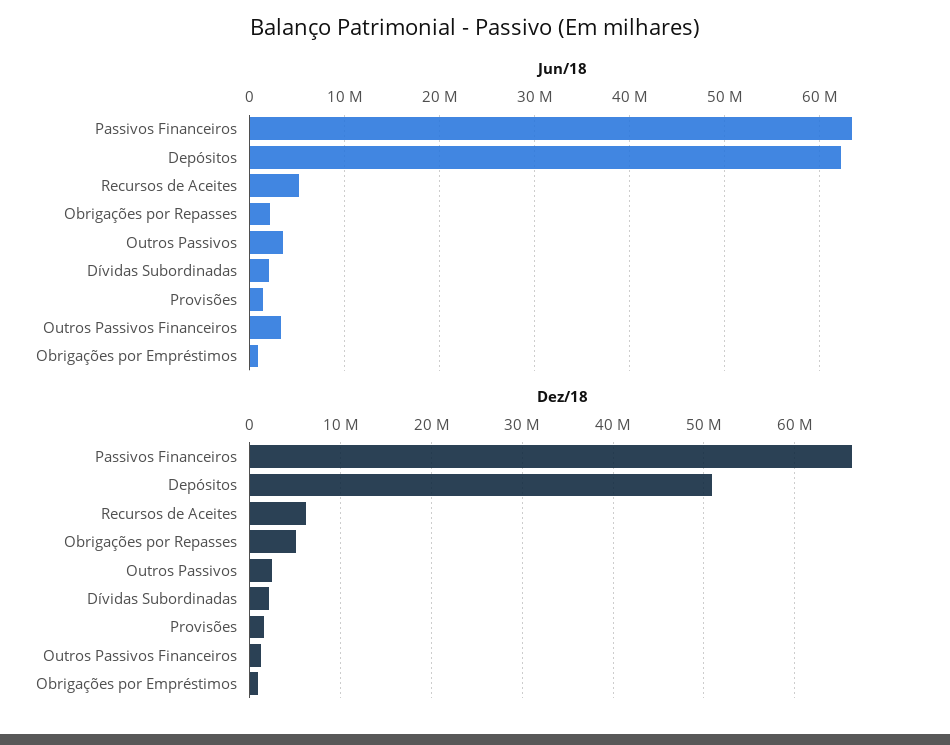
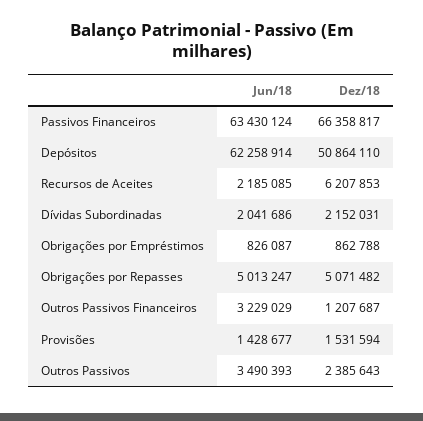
Jun/18, Recursos de Aceites: 5000000 -> 2185085
Jun/18, Obrigações por Repasses: 2000000 -> 5013247

